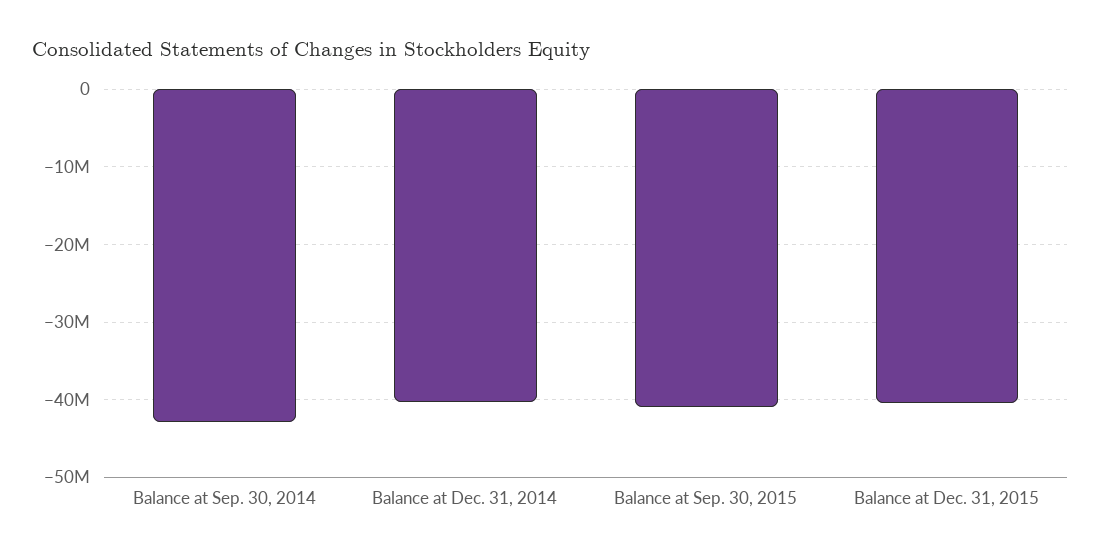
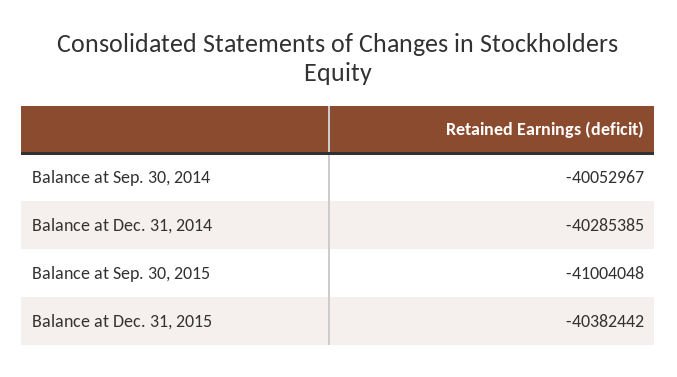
Balance at Sep. 30, 2014: -43000000 -> -40052967

